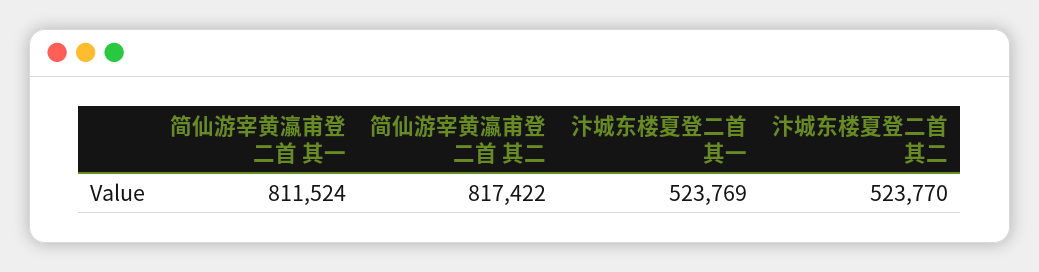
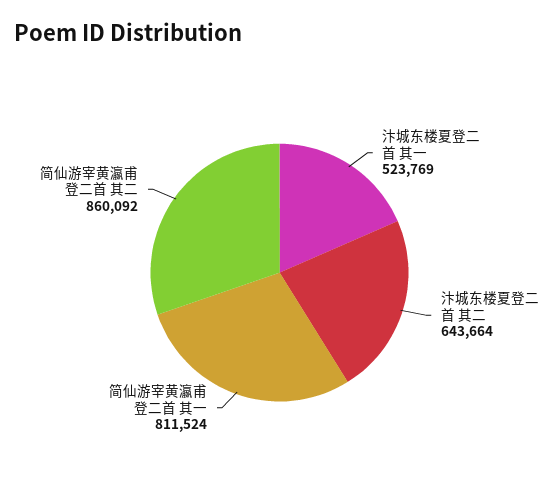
简仙游宰黄瀛甫登二首 其二: 817422 -> 860092
汴城东楼夏登二首 其二: 523770 -> 643664

